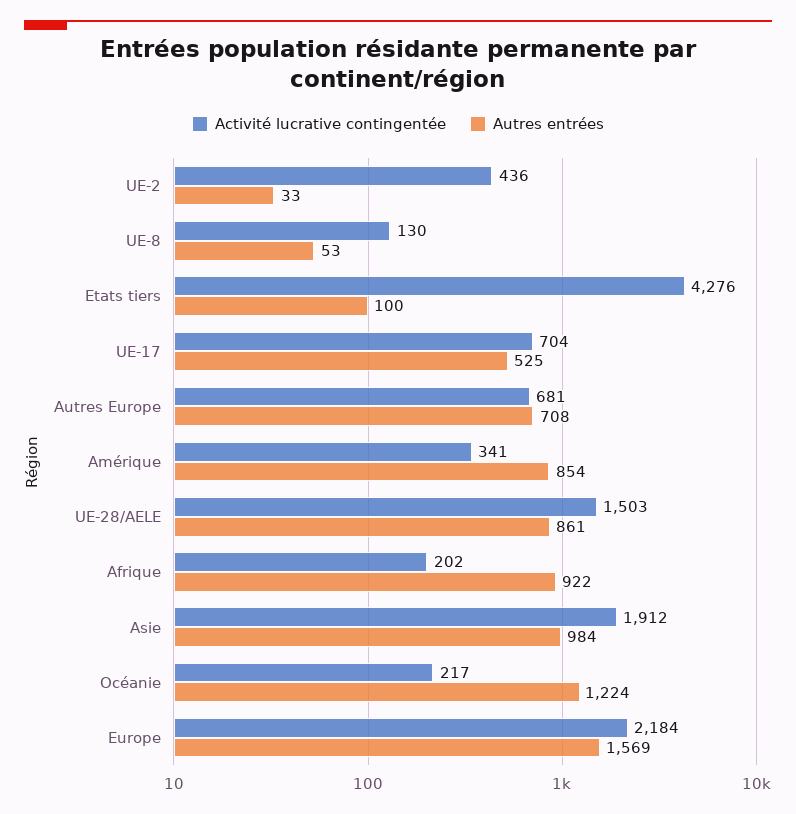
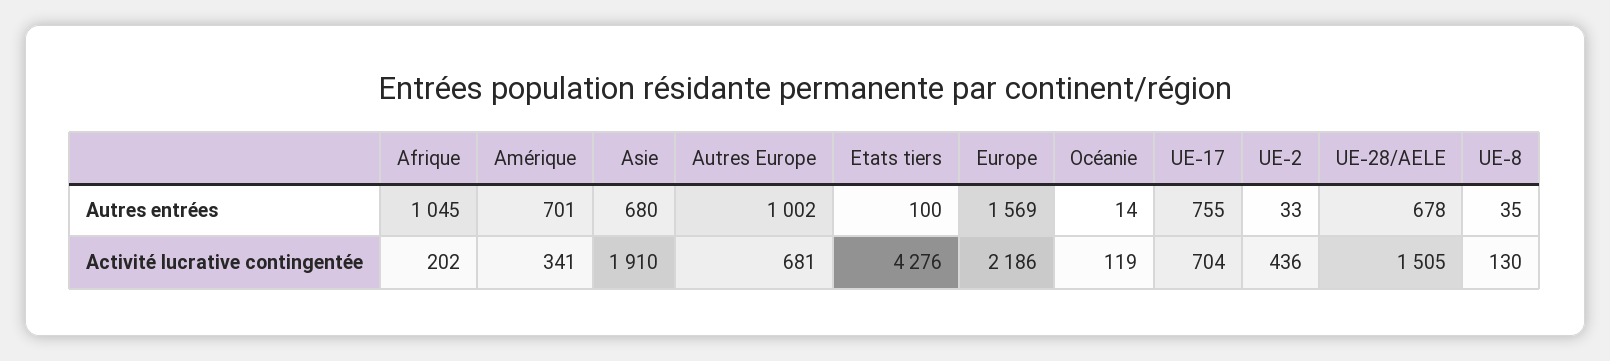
Autres entrées, UE-8: 53 -> 35
Autres entrées, UE-17: 525 -> 755
Autres entrées, Autres Europe: 708 -> 1002
Autres entrées, Amérique: 854 -> 701
Activité lucrative contingentée, UE-28/AELE: 1503 -> 1505
Autres entrées, UE-28/AELE: 861 -> 678
Autres entrées, Afrique: 922 -> 1045
Activité lucrative contingentée, Asie: 1912 -> 1910
Autres entrées, Asie: 984 -> 680
Activité lucrative contingentée, Océanie: 217 -> 119
Autres entrées, Océanie: 1224 -> 14
Activité lucrative contingentée, Europe: 2184 -> 2186

